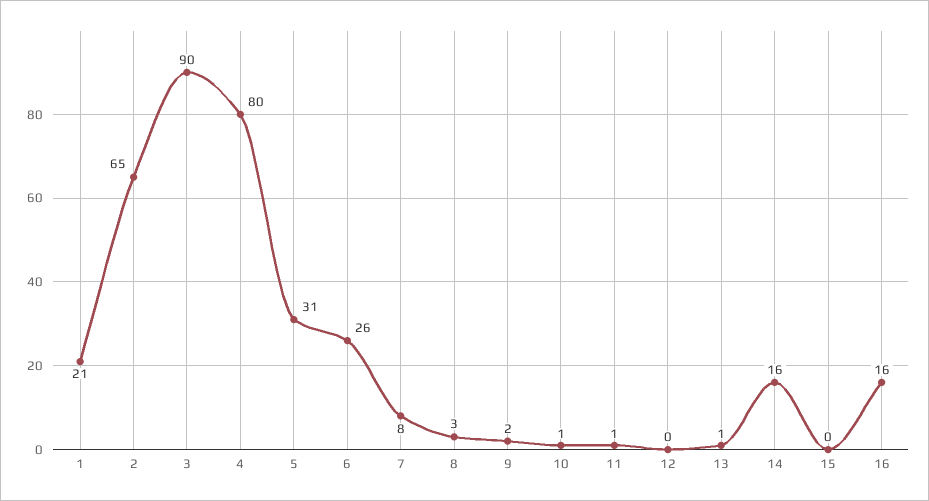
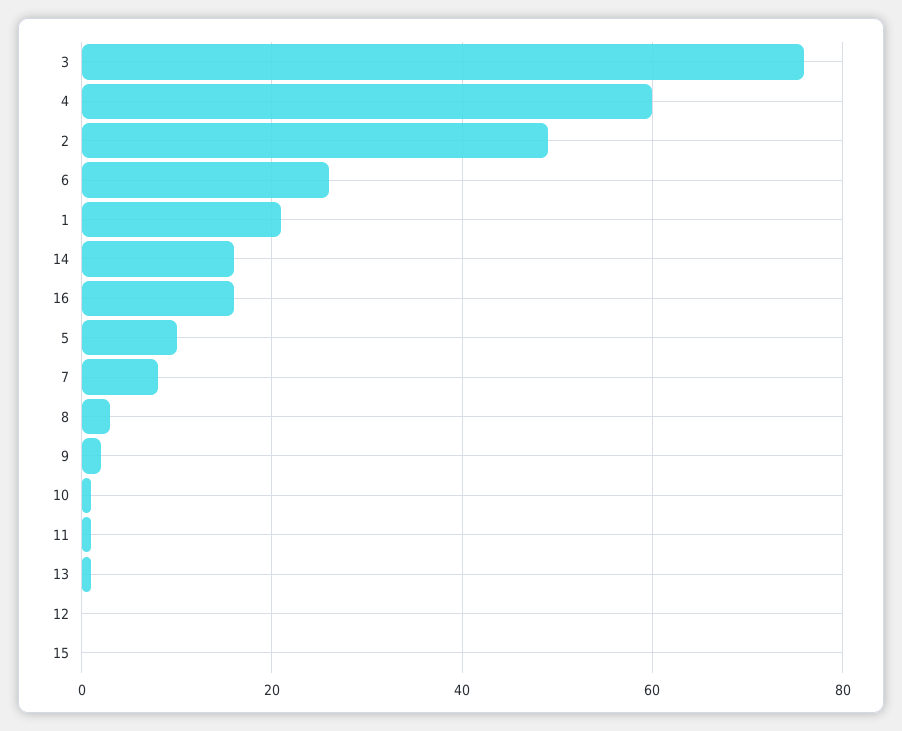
2: 65 -> 50
3: 90 -> 75
4: 80 -> 60
5: 31 -> 10

